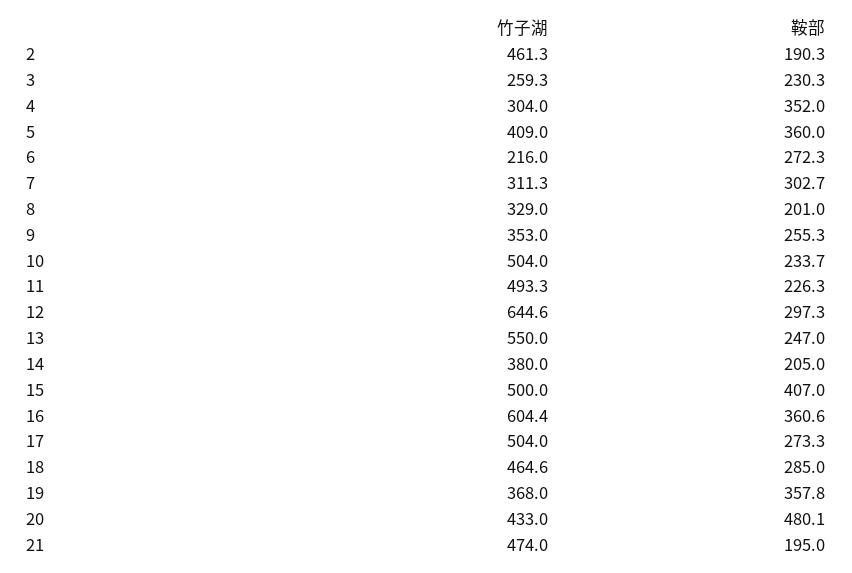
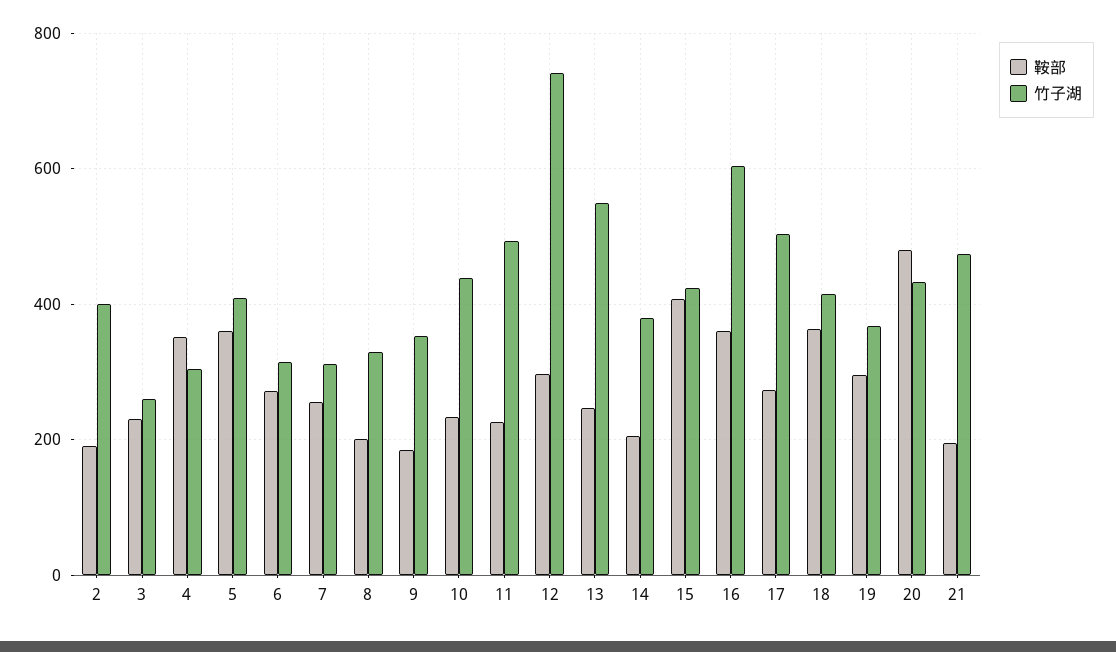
竹子湖, 2: 461.3 -> 400
竹子湖, 6: 216 -> 320
鞍部, 7: 302.7 -> 260
鞍部, 9: 255.3 -> 180
竹子湖, 10: 504 -> 440
竹子湖, 12: 644.6 -> 740
竹子湖, 15: 500 -> 420
竹子湖, 18: 464.6 -> 420
鞍部, 18: 285 -> 360
鞍部, 19: 357.8 -> 300

